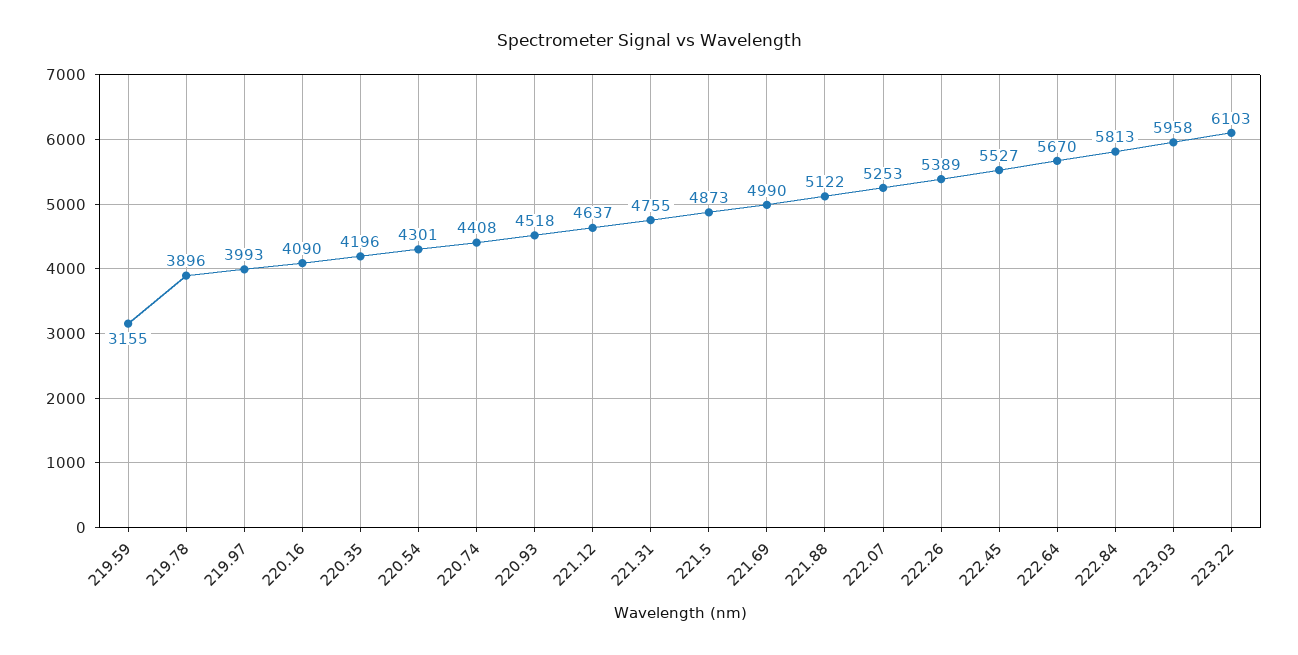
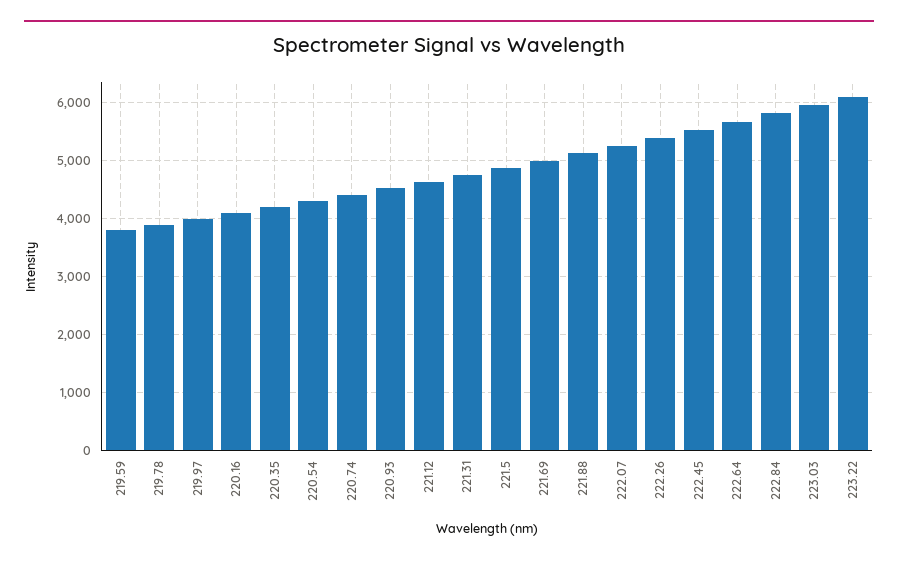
219.59: 3155 -> 3800

